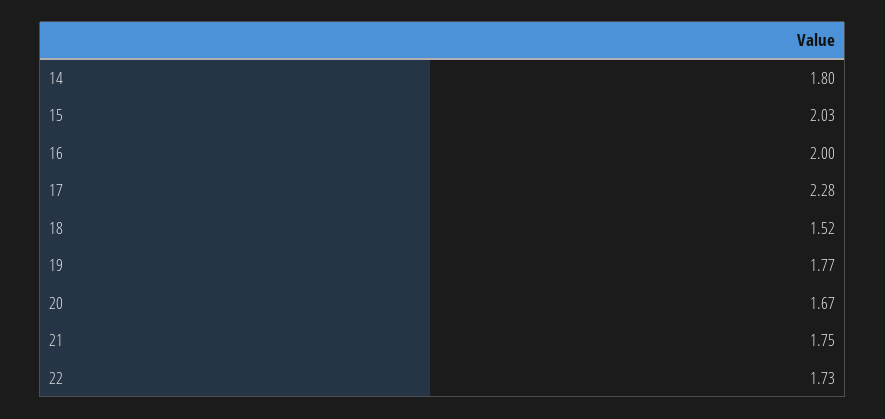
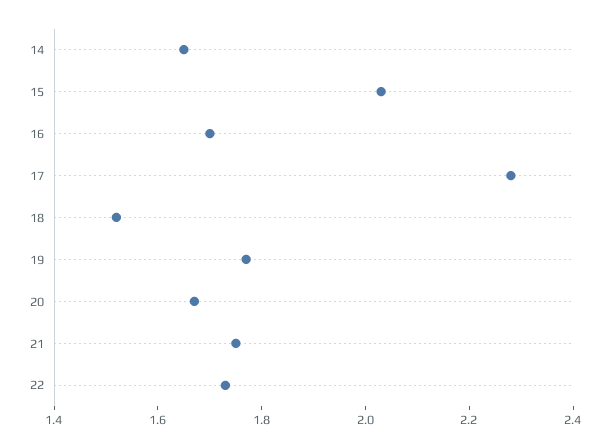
14: 1.8 -> 1.65
16: 2 -> 1.7

